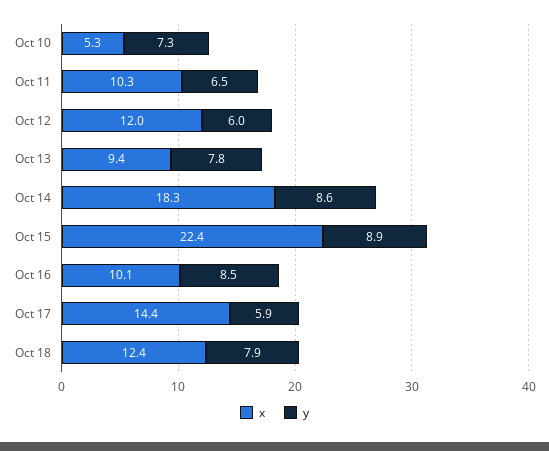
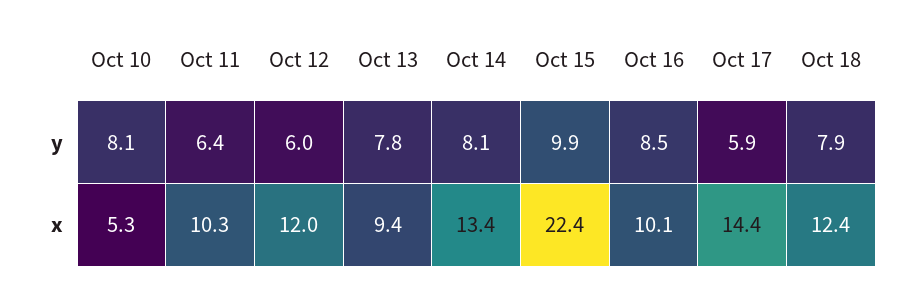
y, Oct 10: 7.3 -> 8.1
y, Oct 11: 6.5 -> 6.4
x, Oct 14: 18.3 -> 13.4
y, Oct 14: 8.6 -> 8.1
y, Oct 15: 8.9 -> 9.9

